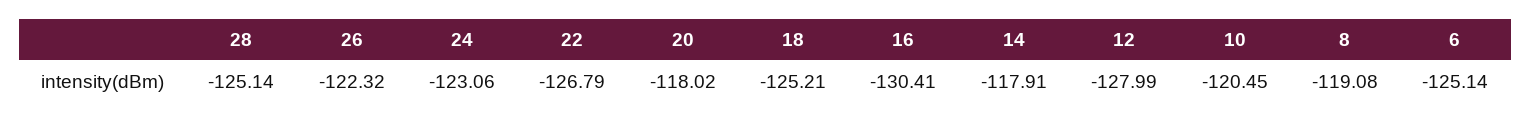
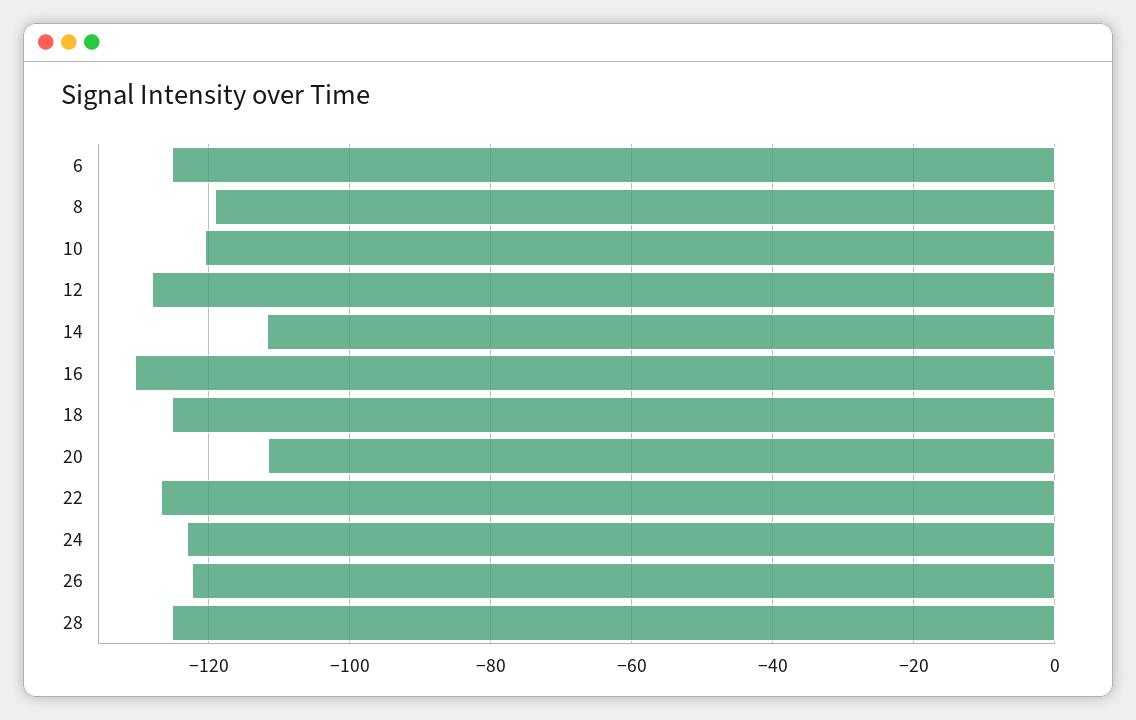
20: -118.02 -> -112
14: -117.91 -> -112

